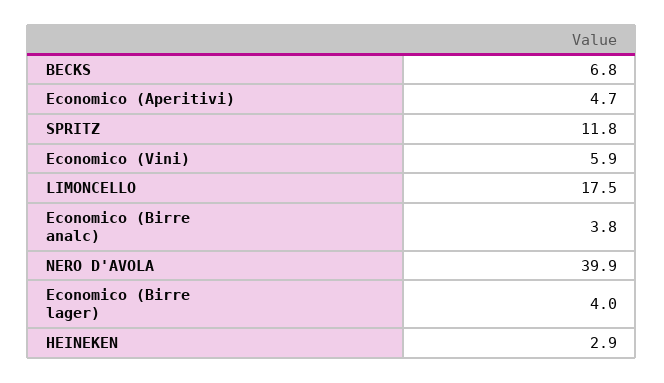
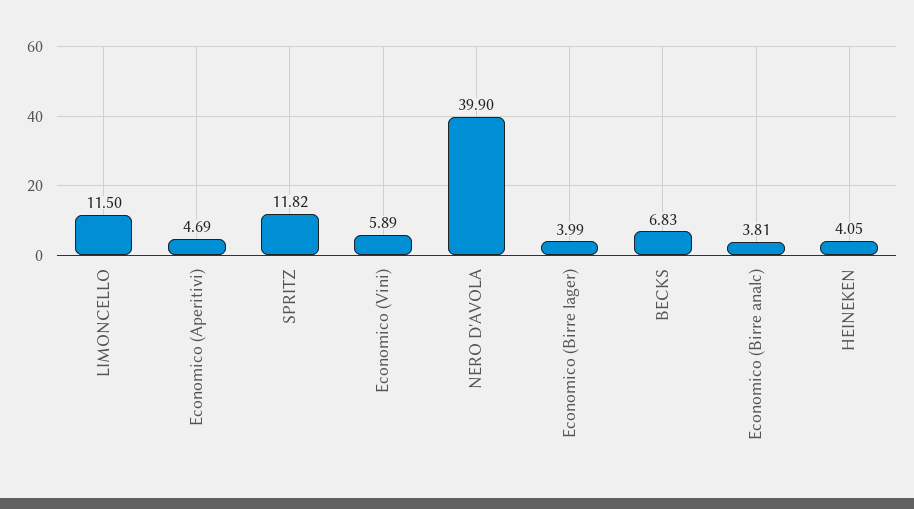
LIMONCELLO: 17.5 -> 11.5
HEINEKEN: 2.9 -> 4.05

